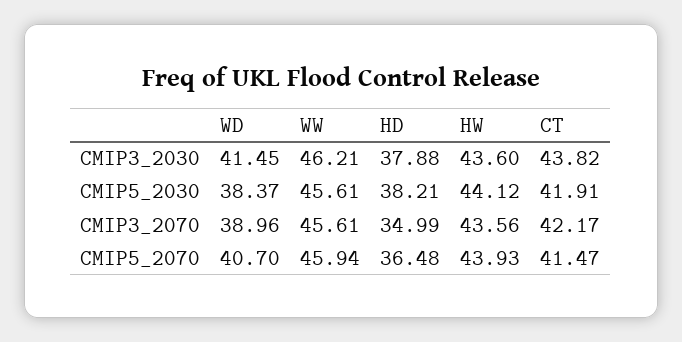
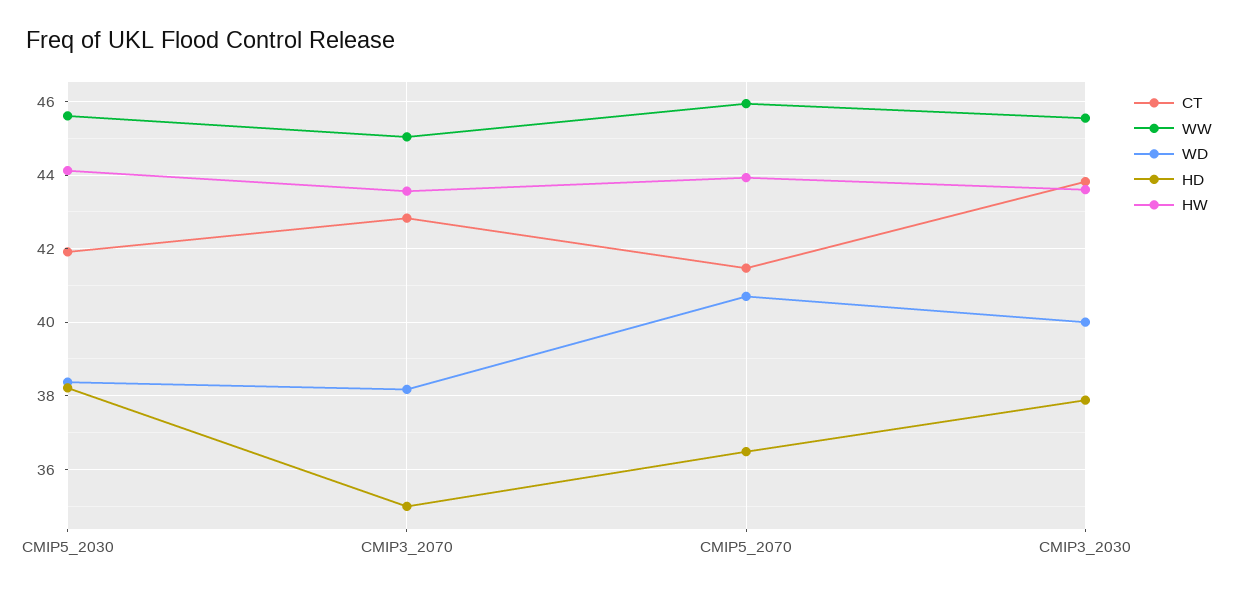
WD, CMIP3_2030: 41.45 -> 40
WW, CMIP3_2030: 46.21 -> 45.6
WD, CMIP3_2070: 38.96 -> 38.2
WW, CMIP3_2070: 45.61 -> 45
CT, CMIP3_2070: 42.17 -> 42.8

